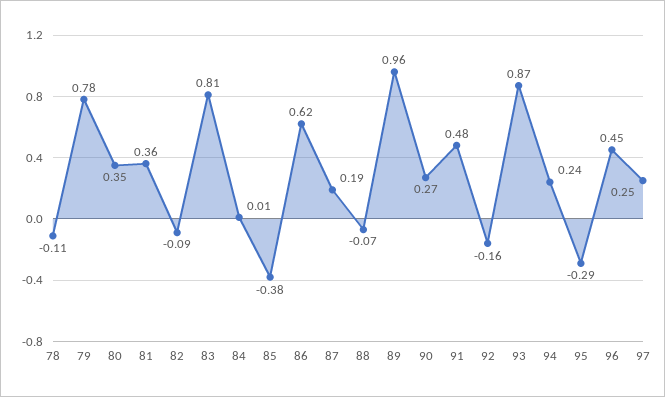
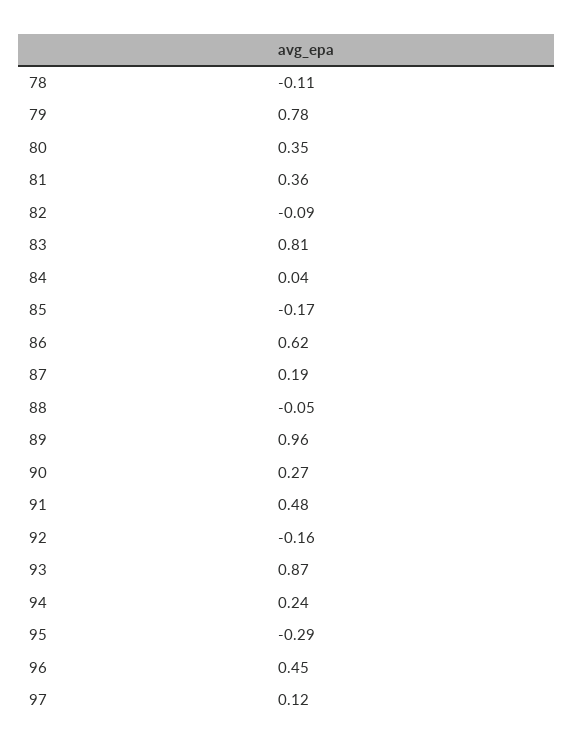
84: 0.01 -> 0.04
85: -0.38 -> -0.17
88: -0.07 -> -0.05
97: 0.25 -> 0.12

